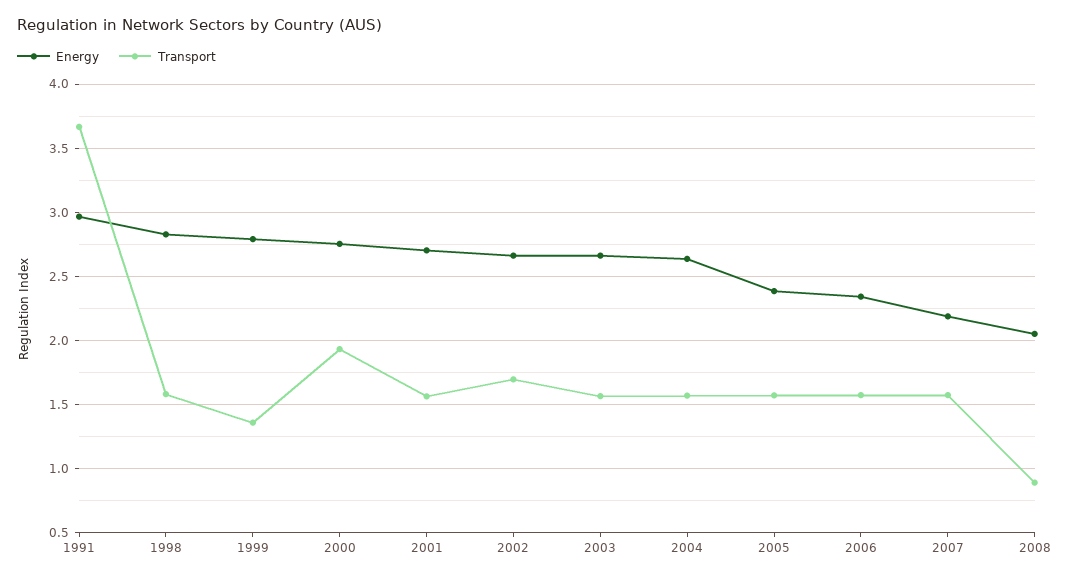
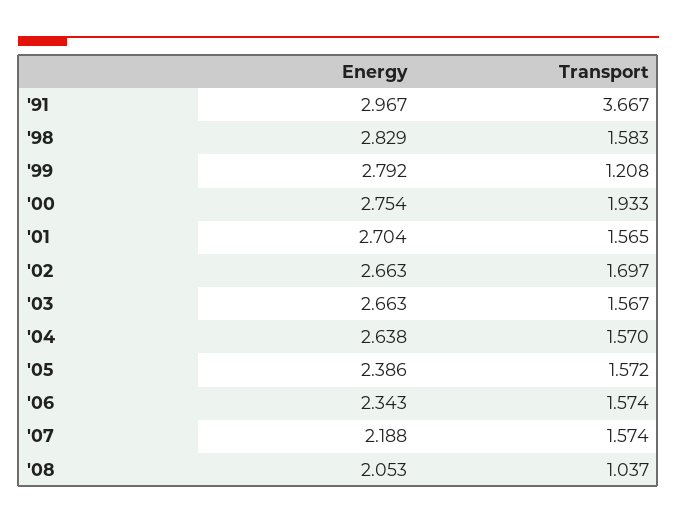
Transport, 1999: 1.35 -> 1.208
Transport, 2008: 0.9 -> 1.037

